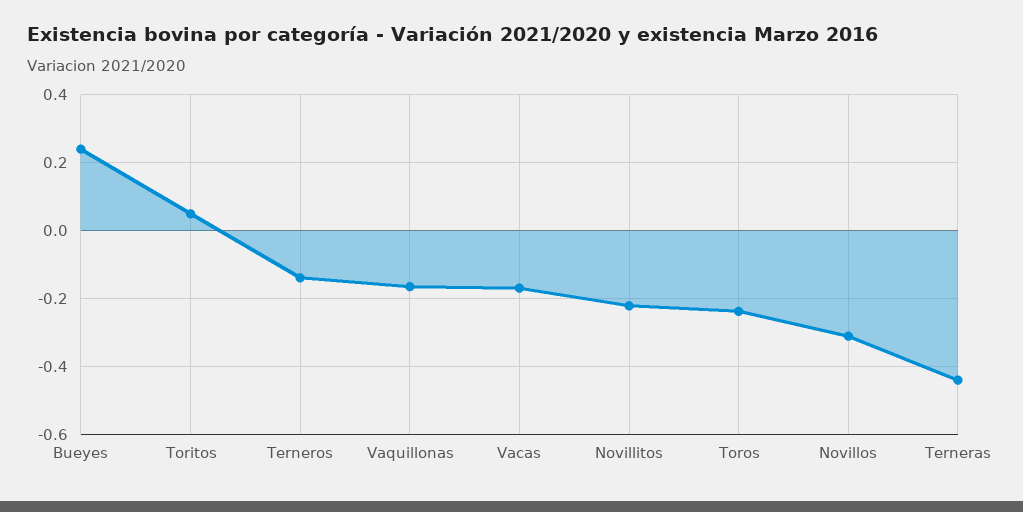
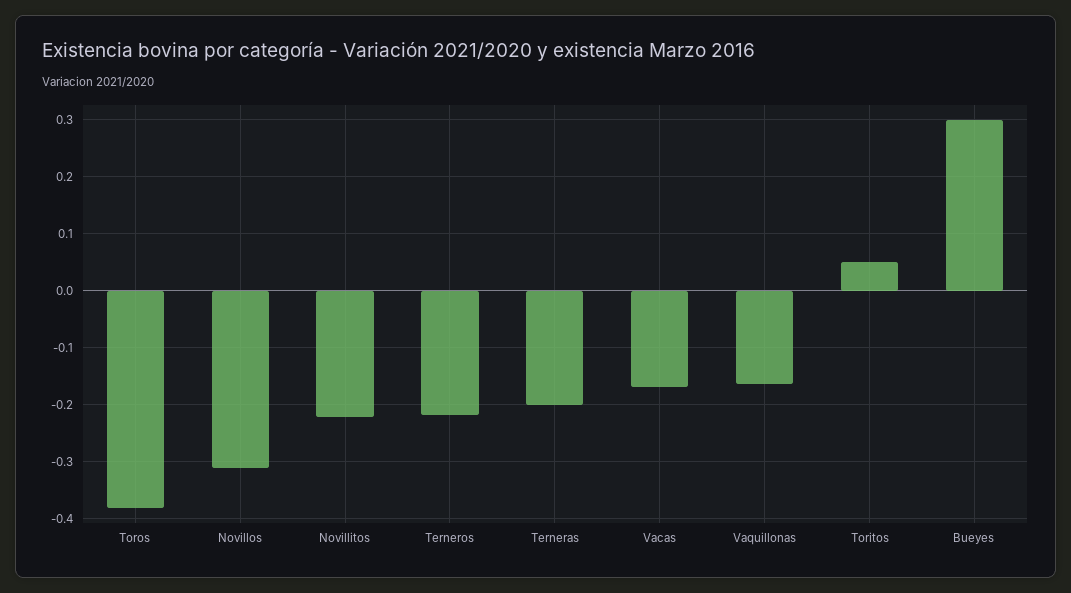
Bueyes: 0.24 -> 0.3
Terneros: -0.14 -> -0.22
Toros: -0.24 -> -0.38
Terneras: -0.44 -> -0.2

